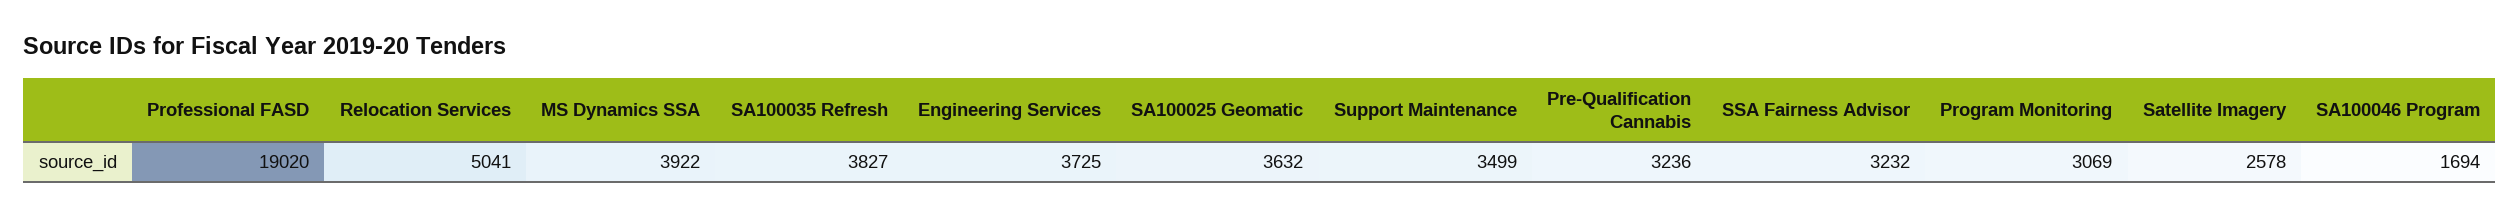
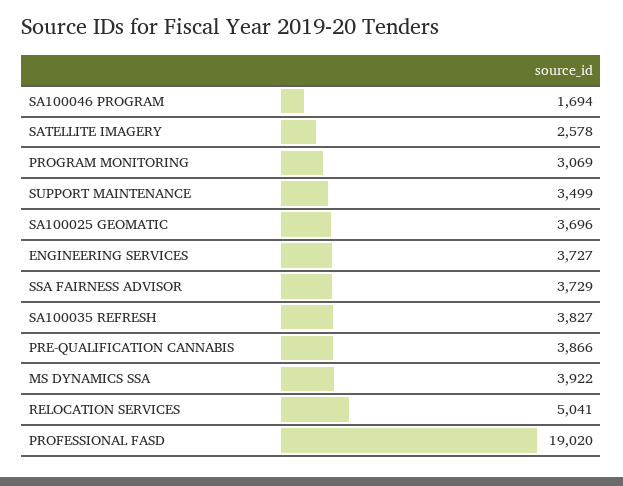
Engineering Services: 3725 -> 3727
SA100025 Geomatic: 3632 -> 3696
Pre-Qualification Cannabis: 3236 -> 3866
SSA Fairness Advisor: 3232 -> 3729

